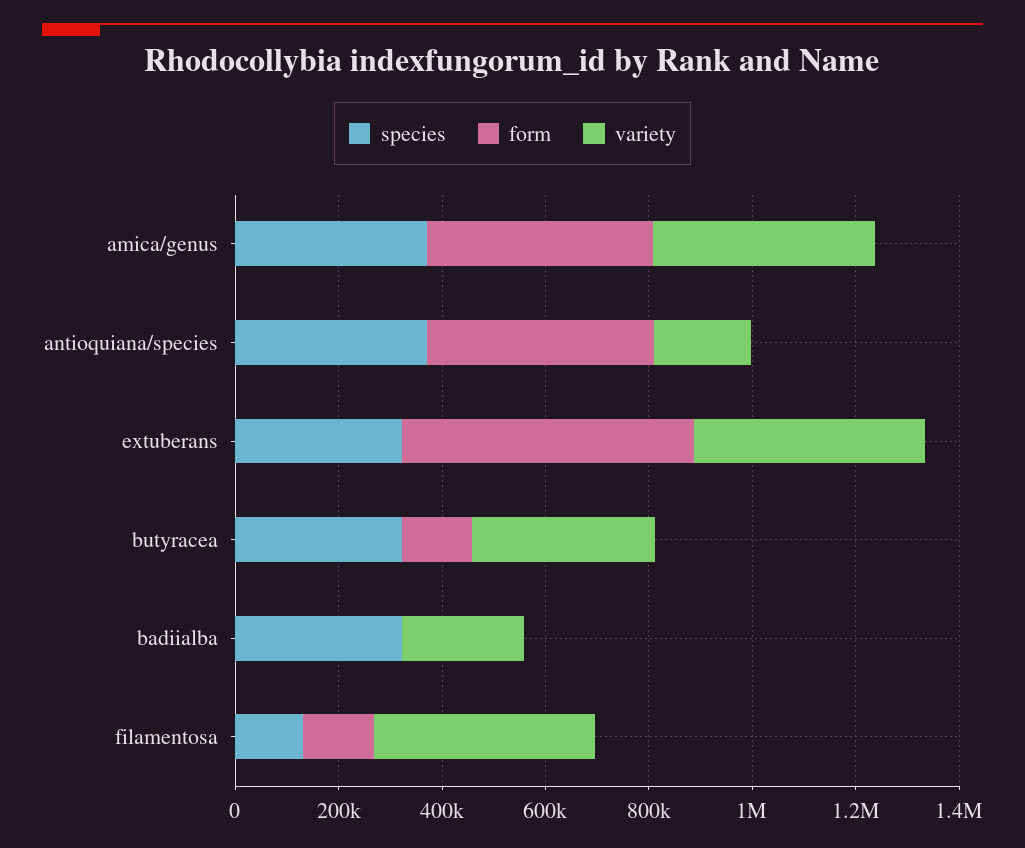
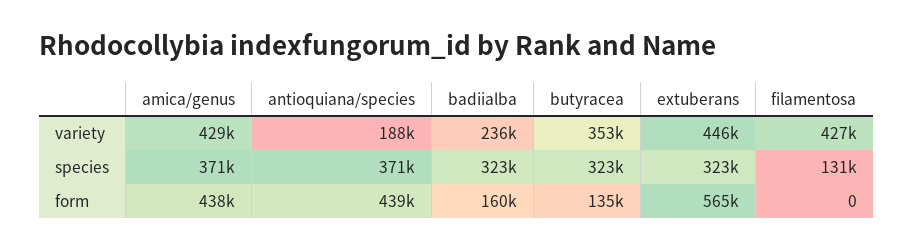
form, badiialba: 0 -> 160000
form, filamentosa: 150000 -> 0

